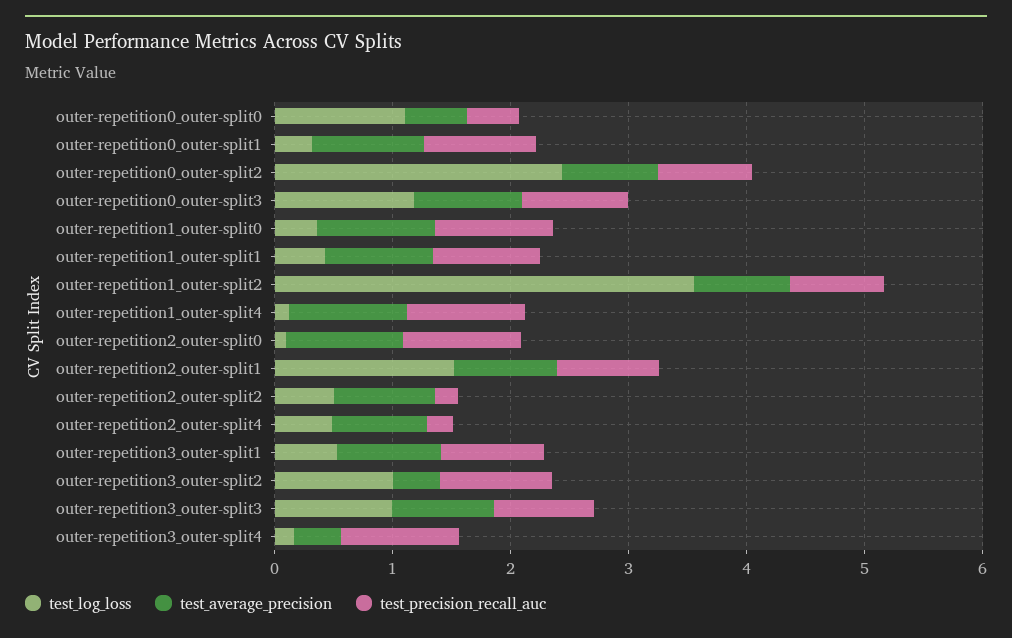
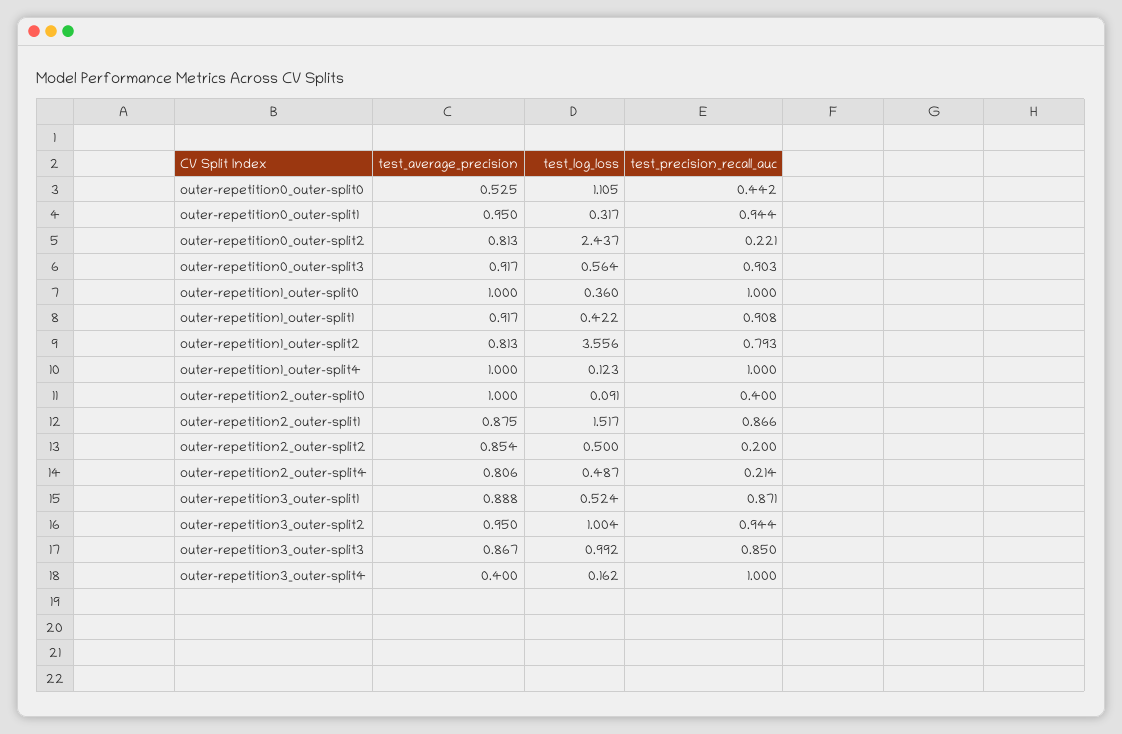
test_precision_recall_auc, outer-repetition0_outer-split2: 0.8 -> 0.221
test_log_loss, outer-repetition0_outer-split3: 1.2 -> 0.564
test_precision_recall_auc, outer-repetition2_outer-split0: 1 -> 0.4
test_average_precision, outer-repetition3_outer-split2: 0.4 -> 0.95

